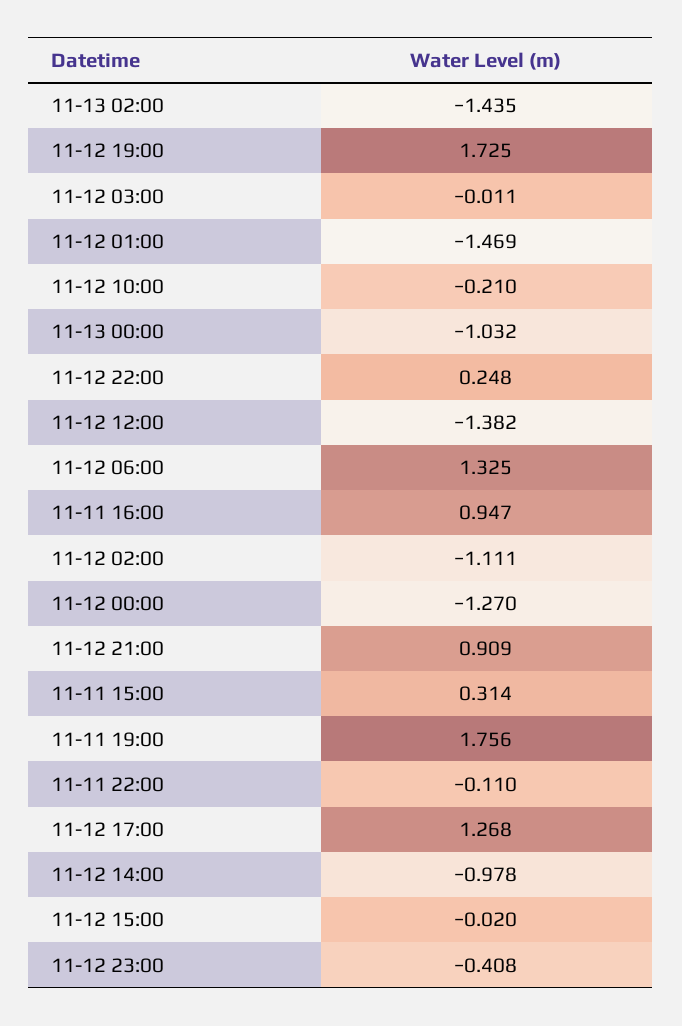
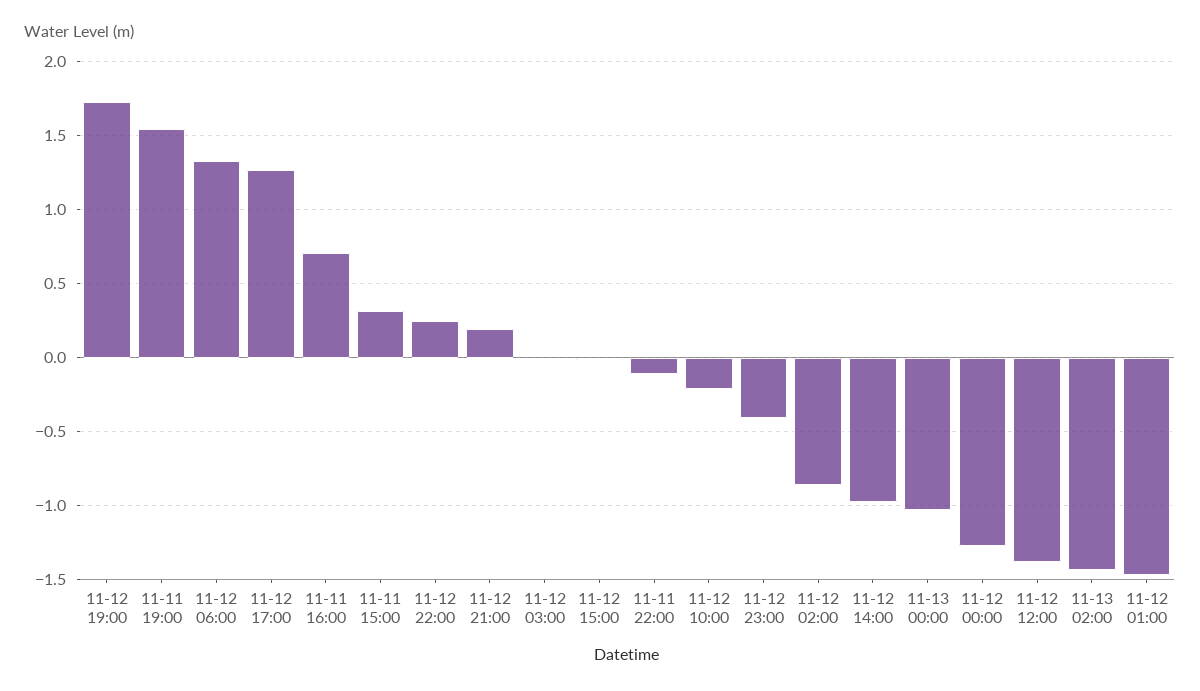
11-11 16:00: 0.947 -> 0.7
11-12 02:00: -1.111 -> -0.85
11-12 21:00: 0.909 -> 0.2
11-11 19:00: 1.756 -> 1.55

